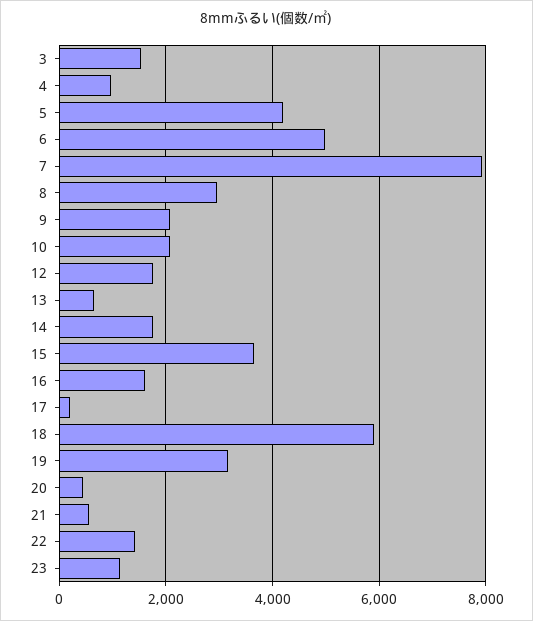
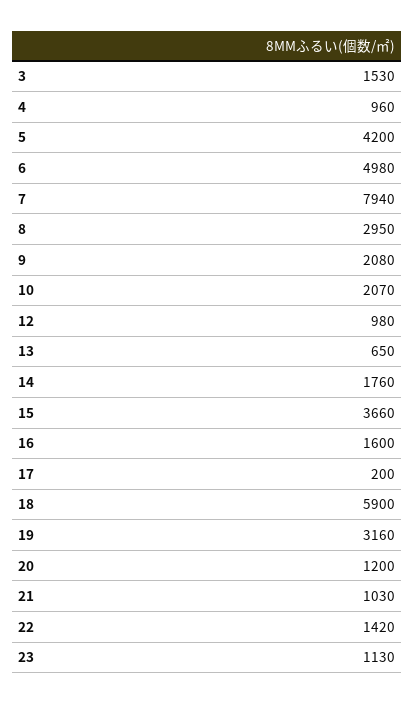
12: 1800 -> 980
20: 400 -> 1200
21: 600 -> 1030

